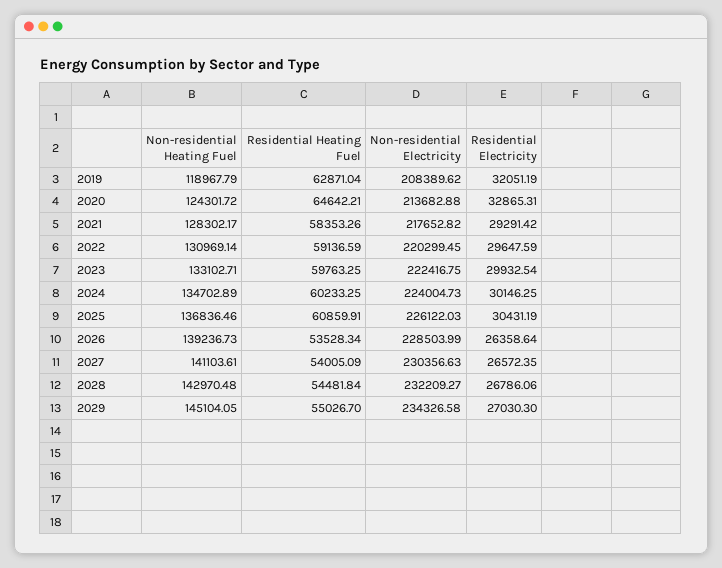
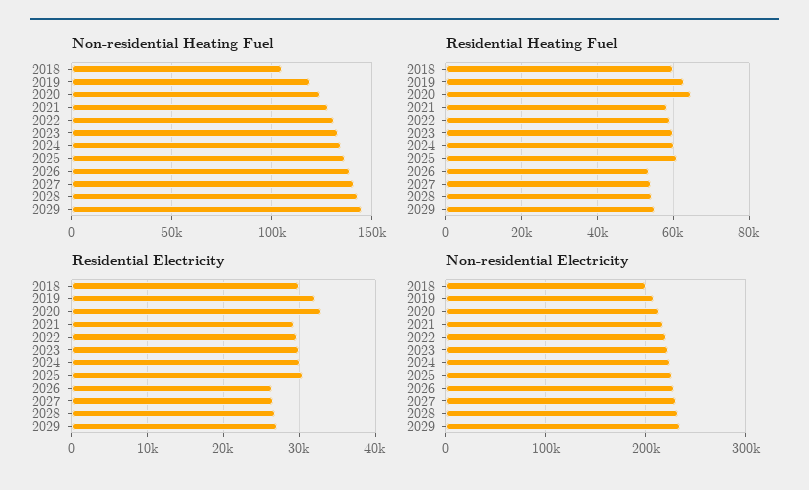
Non-residential Heating Fuel, 2018: none -> 105000
Residential Heating Fuel, 2018: none -> 60000
Residential Electricity, 2018: none -> 30000
Non-residential Electricity, 2018: none -> 200000

